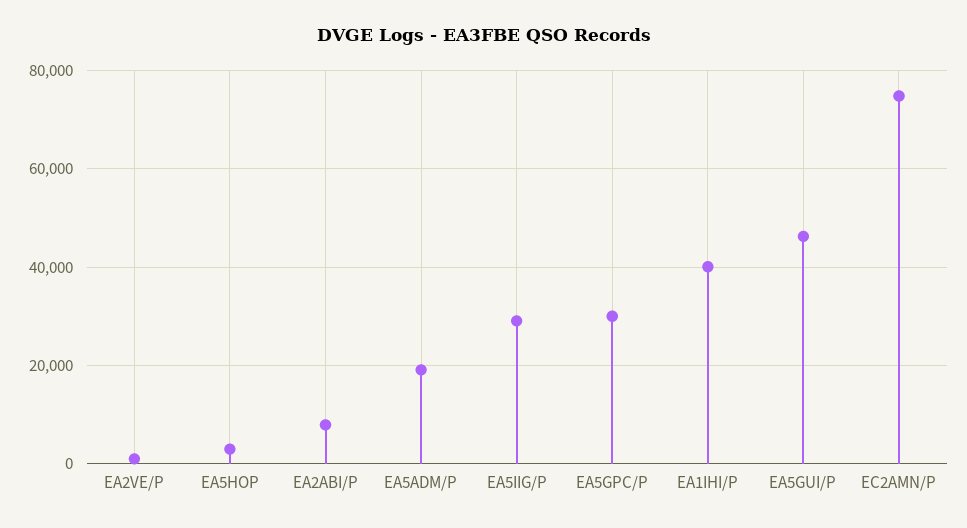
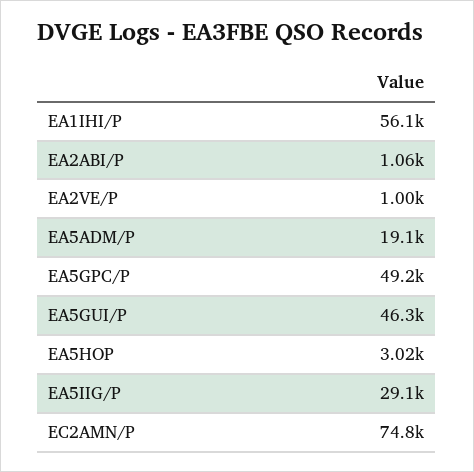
EA2ABI/P: 8000 -> 1060
EA5GPC/P: 30000 -> 49200
EA1IHI/P: 40000 -> 56100

